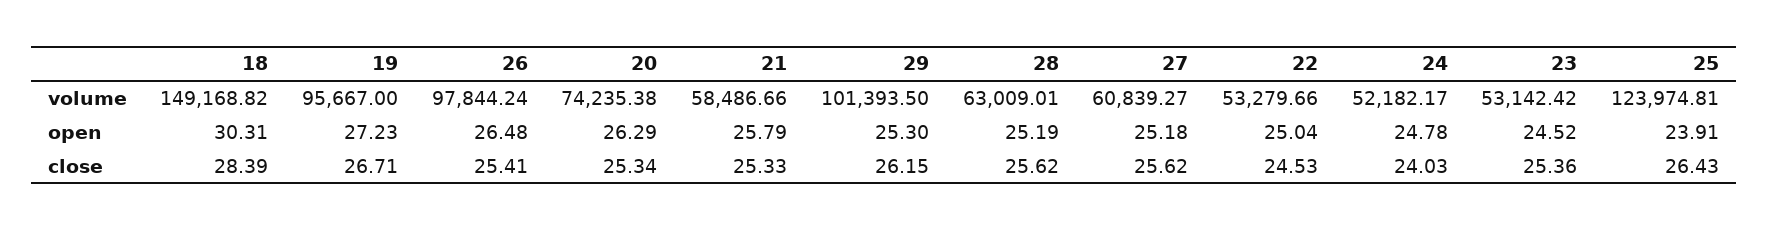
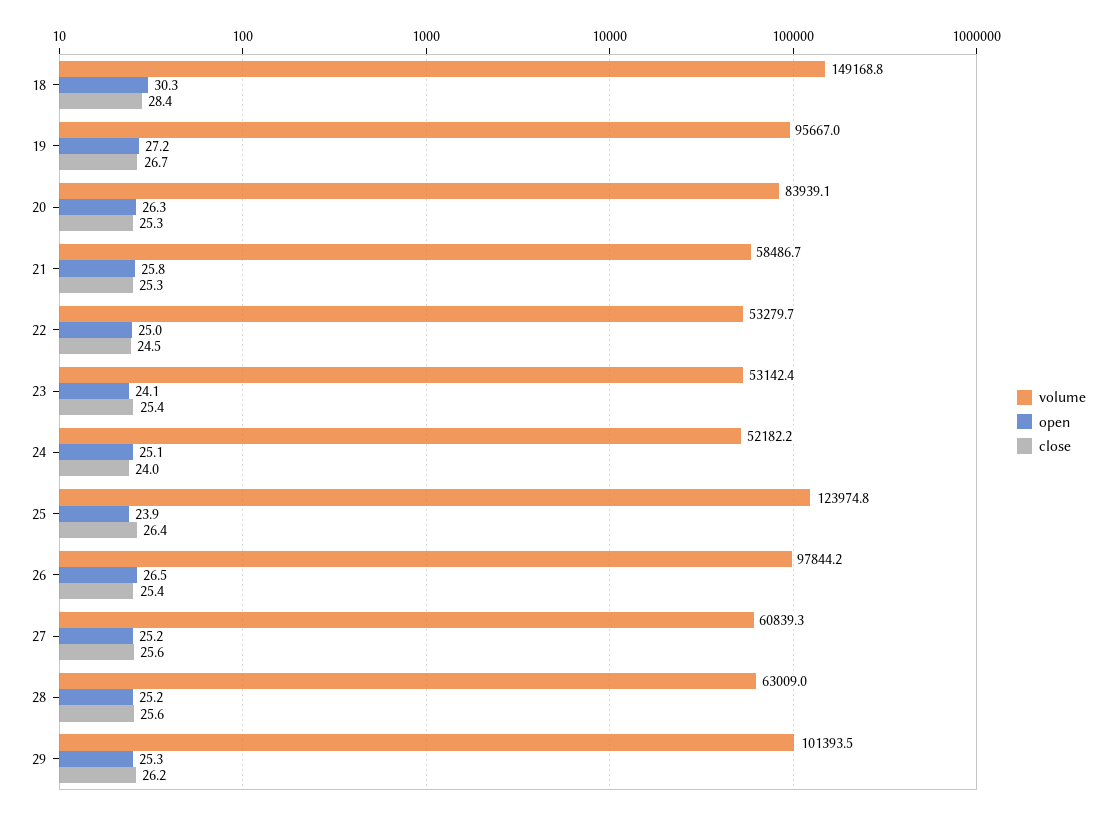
volume, 20: 74235.38 -> 83939.1
open, 24: 24.78 -> 25.1
open, 23: 24.52 -> 24.1

